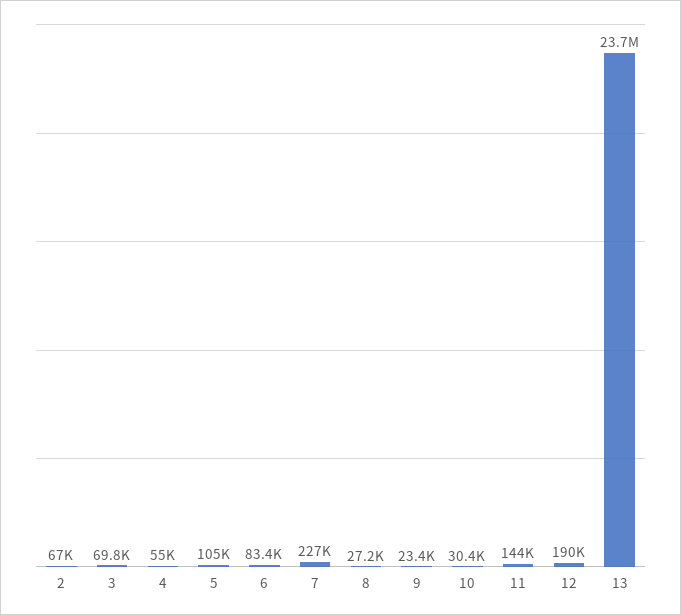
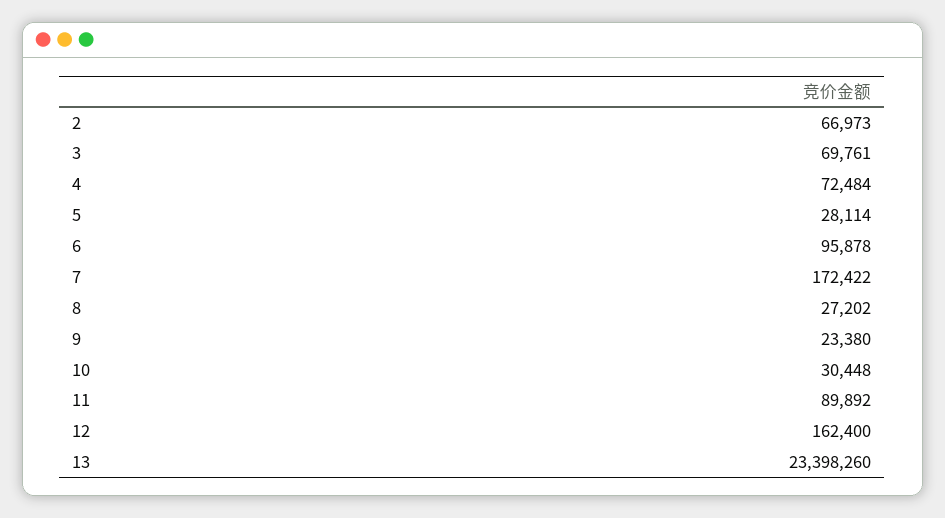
4: 55000 -> 72484
5: 105000 -> 28114
6: 83400 -> 95878
7: 227000 -> 172422
11: 144000 -> 89892
12: 190000 -> 162400
13: 23700000 -> 23398260

